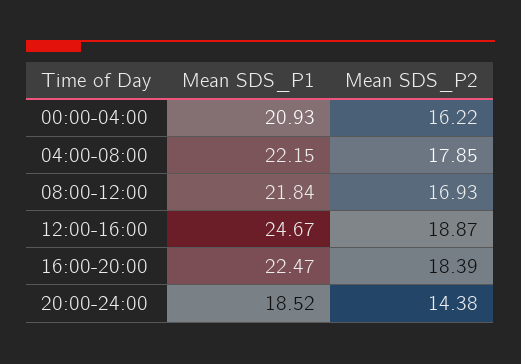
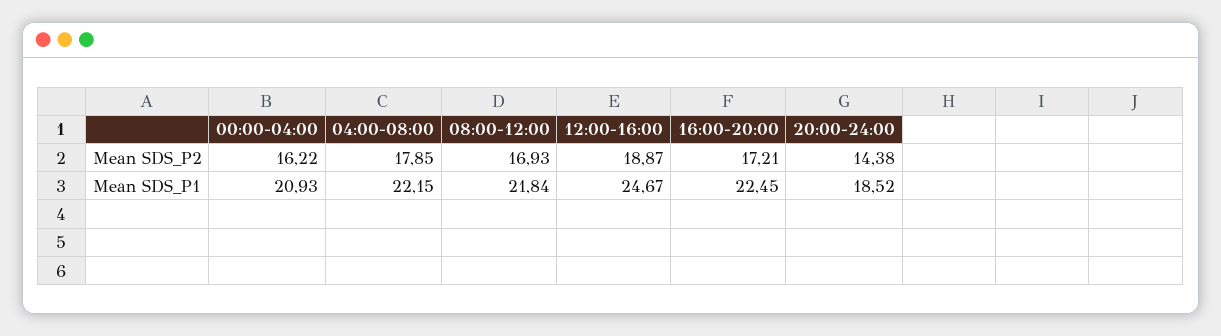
Mean SDS_P1, 16:00-20:00: 22.47 -> 22.45
Mean SDS_P2, 16:00-20:00: 18.39 -> 17.21

